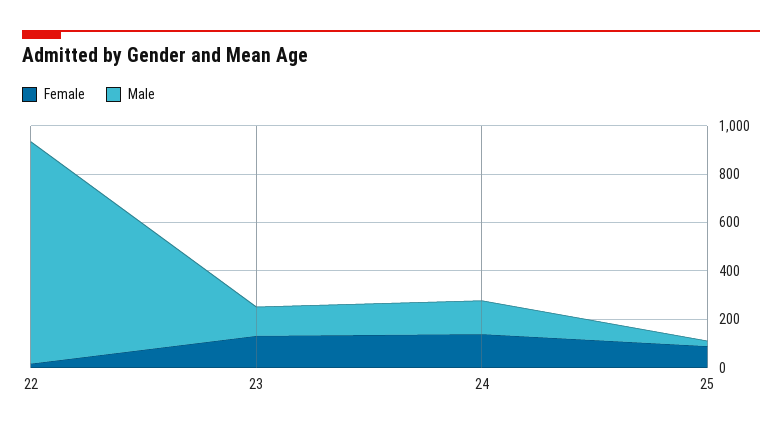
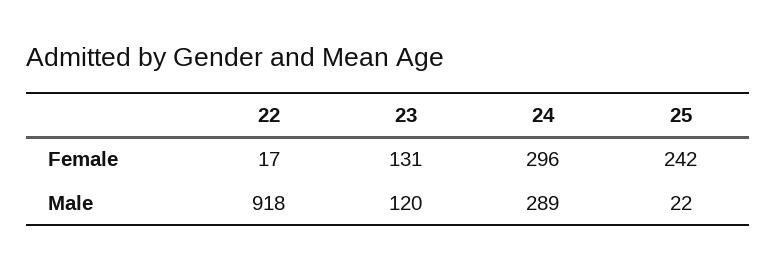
Female, 24: 150 -> 296
Male, 24: 150 -> 289
Female, 25: 100 -> 242

